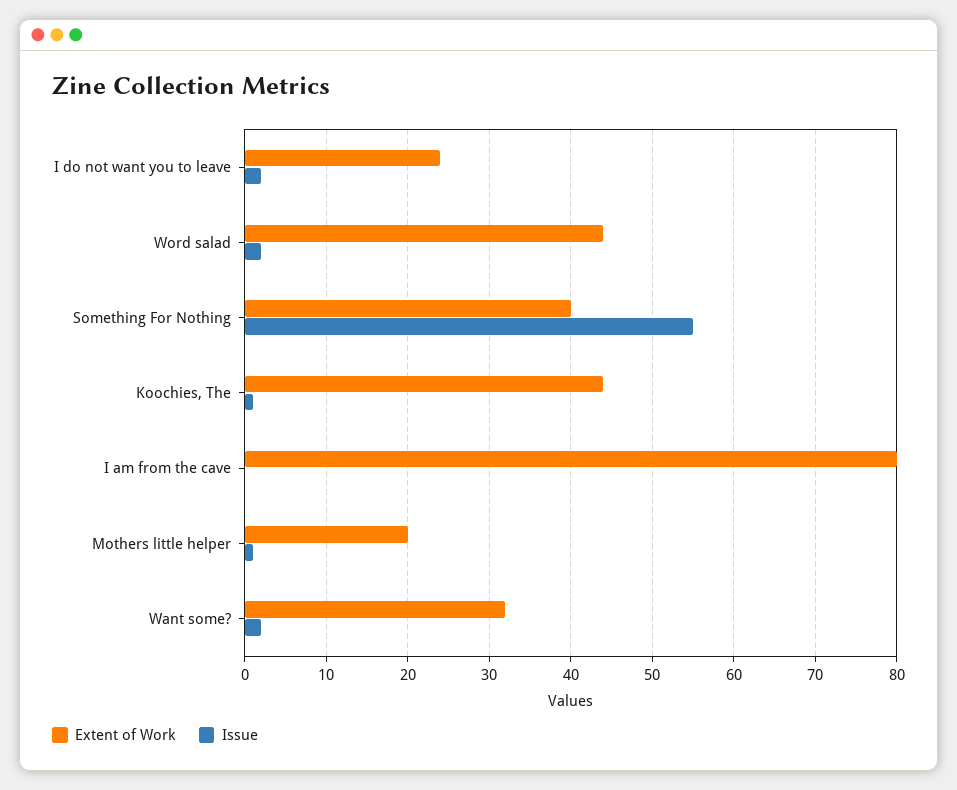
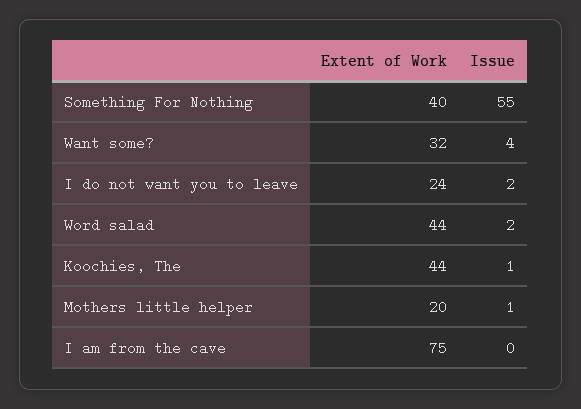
Extent of Work, I am from the cave: 80 -> 75
Issue, Want some?: 2 -> 4

